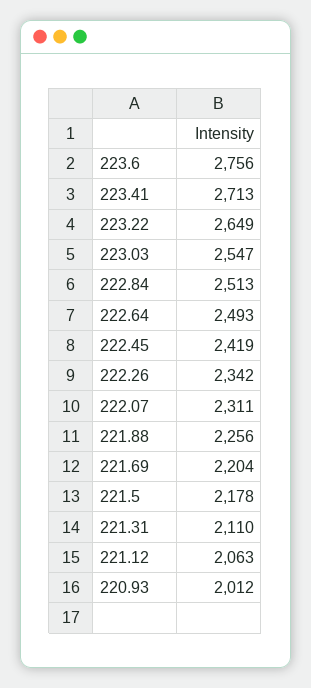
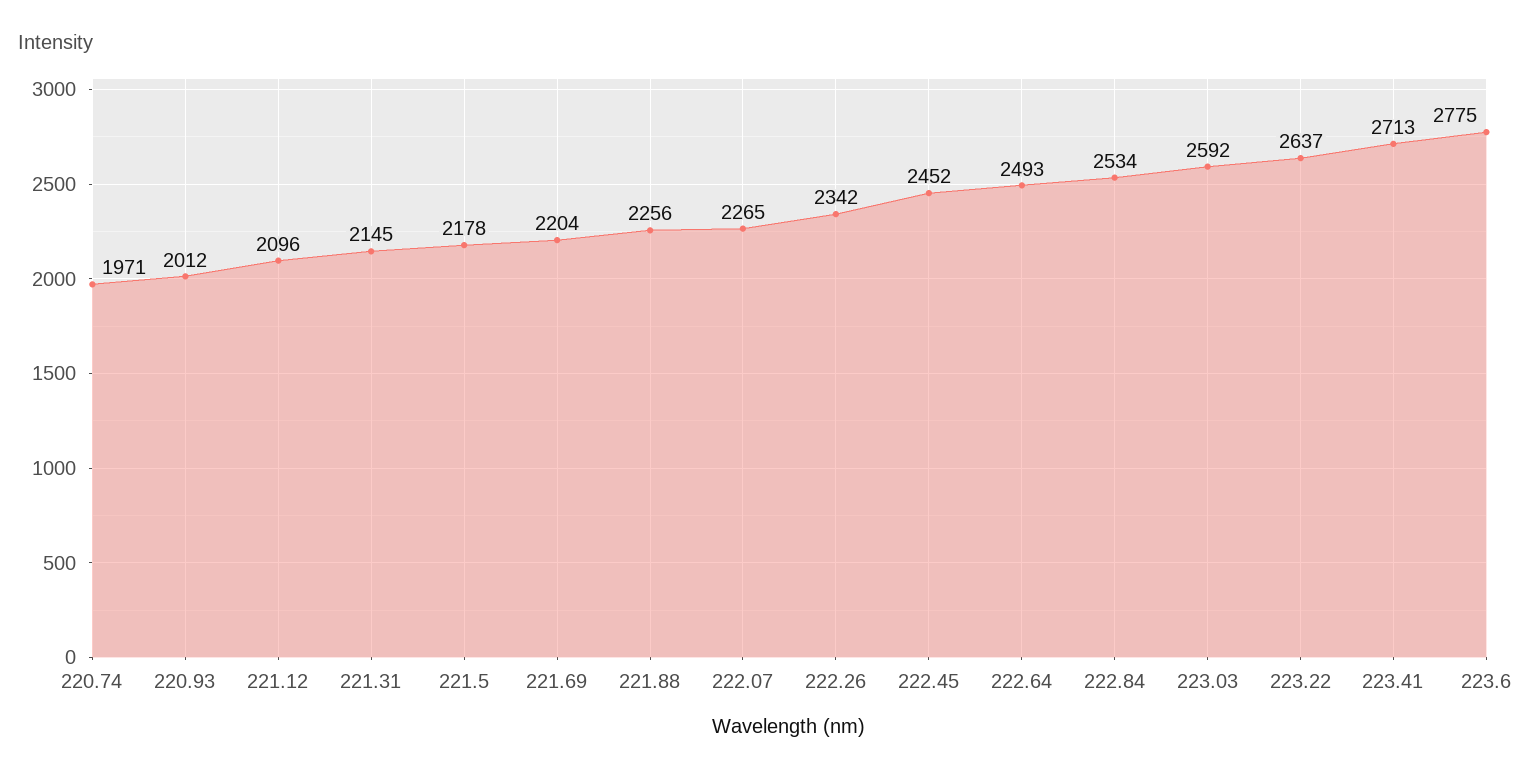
223.6: 2756 -> 2775
223.22: 2649 -> 2637
223.03: 2547 -> 2592
222.84: 2513 -> 2534
222.45: 2419 -> 2452
222.07: 2311 -> 2265
221.31: 2110 -> 2145
221.12: 2063 -> 2096
220.74: none -> 1971

